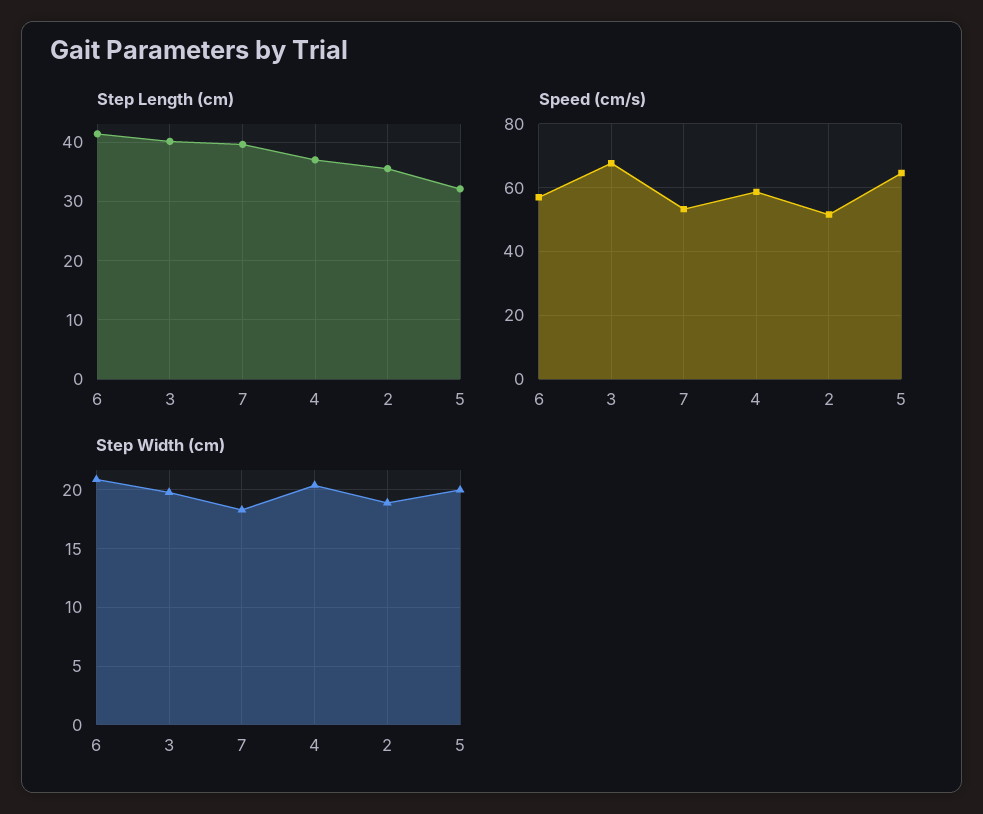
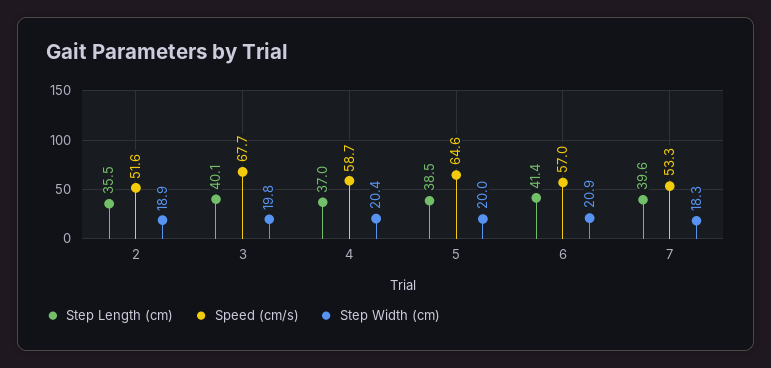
Step Length (cm), 5: 32 -> 38.5

